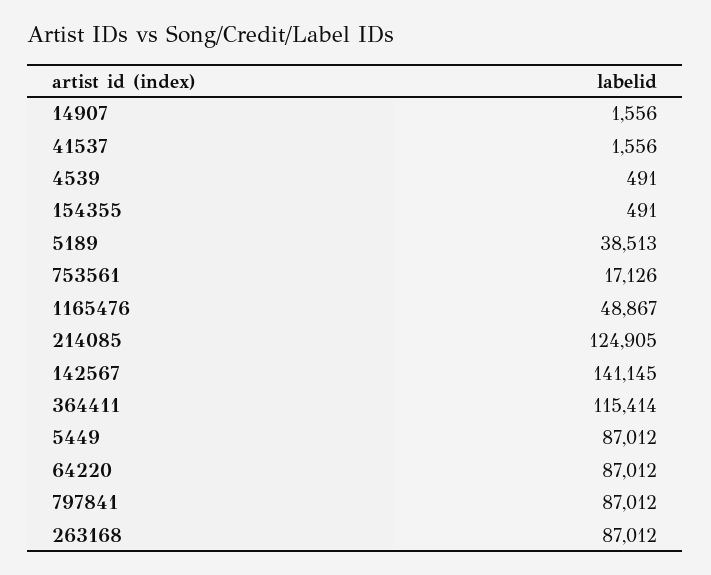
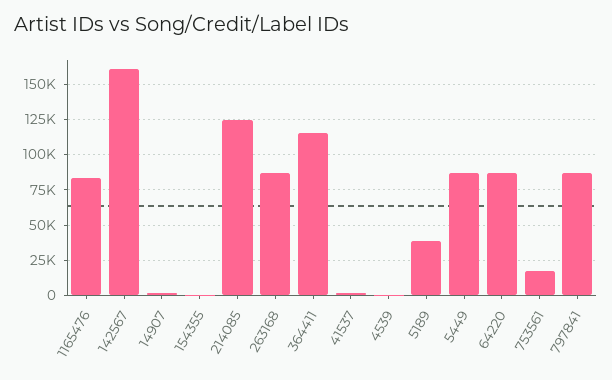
1165476: 48867 -> 85000
142567: 141145 -> 160000

